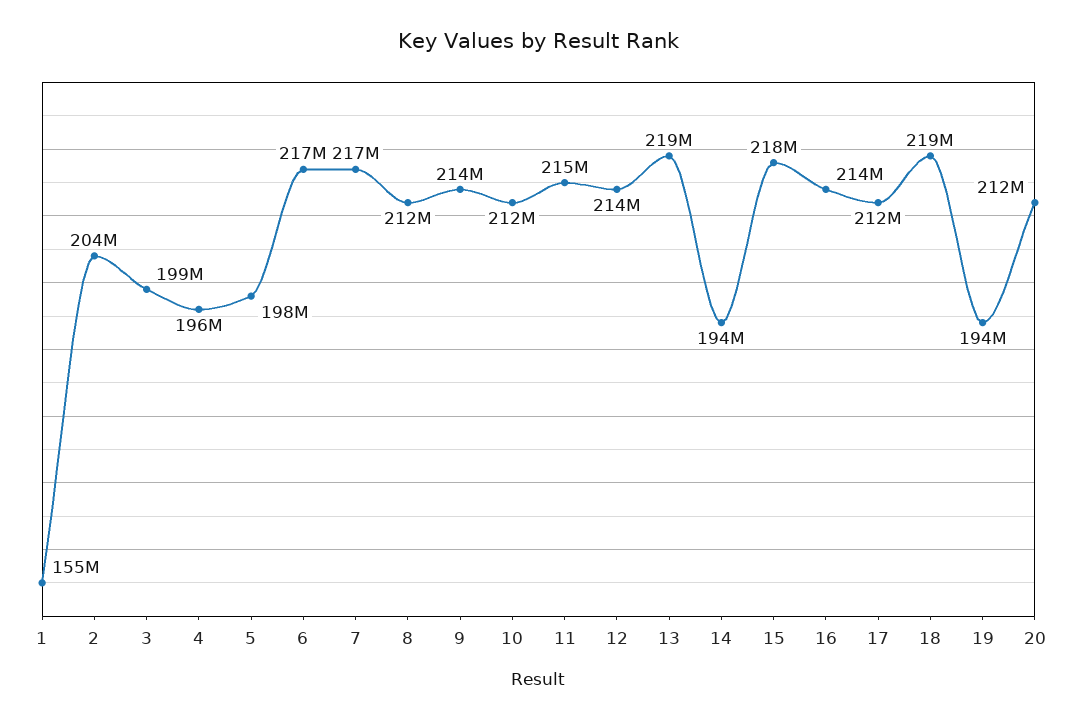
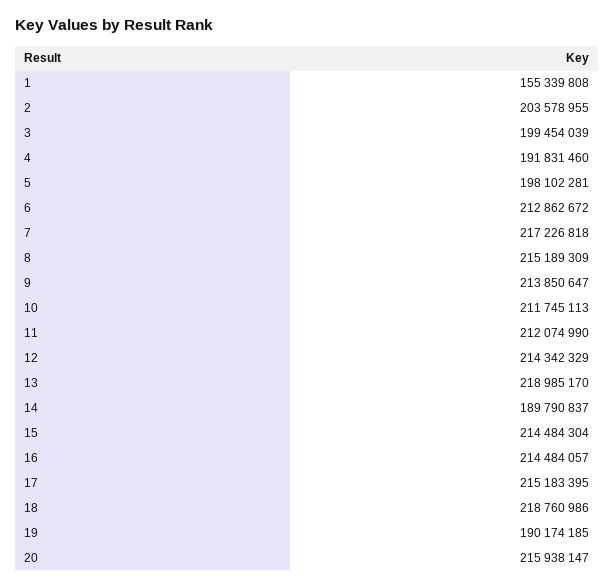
4: 196000000 -> 191831460
6: 217000000 -> 212862672
8: 212000000 -> 215189309
11: 215000000 -> 212074990
14: 194000000 -> 189790837
15: 218000000 -> 214484304
17: 212000000 -> 215183395
19: 194000000 -> 190174185
20: 212000000 -> 215938147

